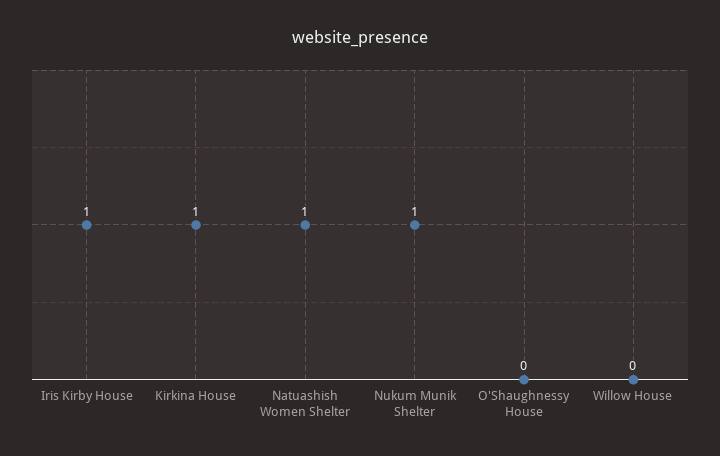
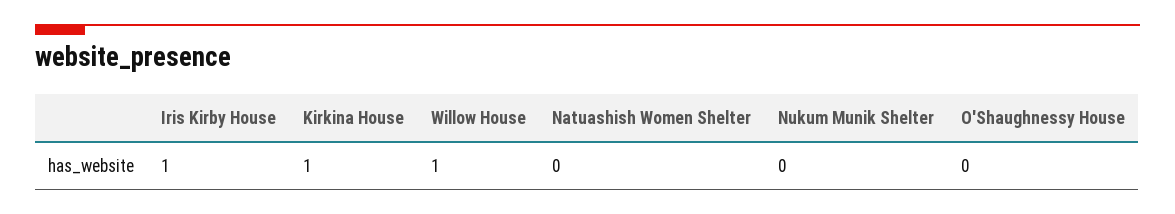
Natuashish Women Shelter: 1 -> 0
Nukum Munik Shelter: 1 -> 0
Willow House: 0 -> 1

